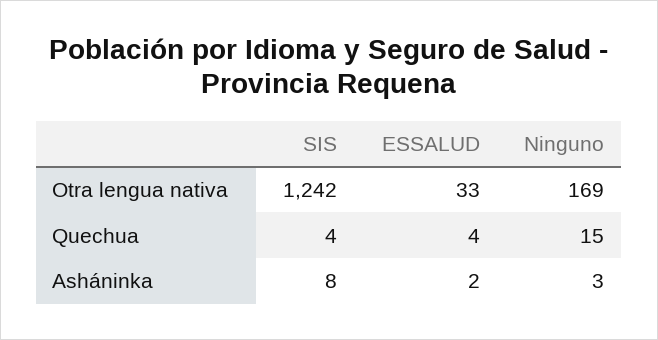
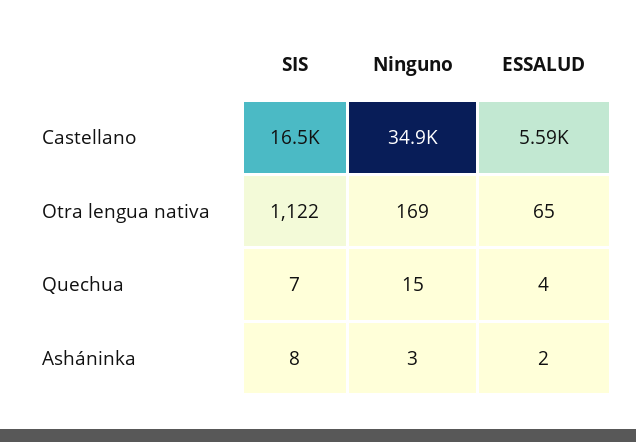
SIS, Otra lengua nativa: 1242 -> 1122
ESSALUD, Otra lengua nativa: 33 -> 65
SIS, Quechua: 4 -> 7
SIS, Castellano: none -> 16500
Ninguno, Castellano: none -> 34900
ESSALUD, Castellano: none -> 5590

